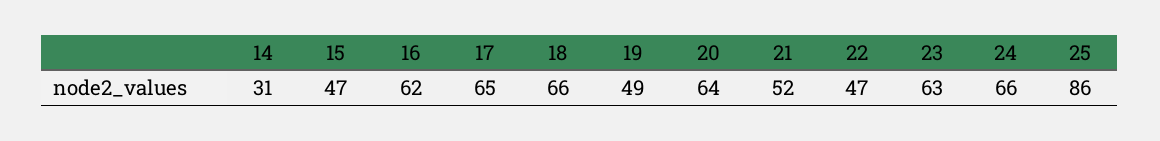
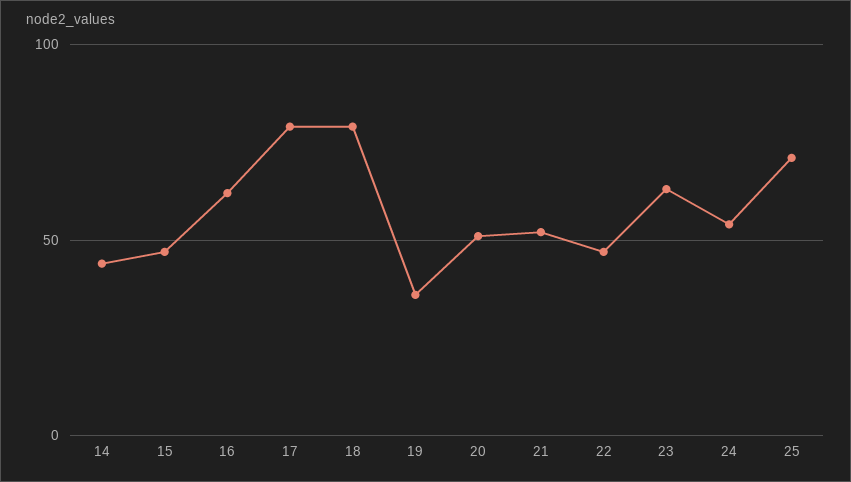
14: 31 -> 45
17: 65 -> 80
18: 66 -> 80
19: 49 -> 35
20: 64 -> 50
24: 66 -> 55
25: 86 -> 70

